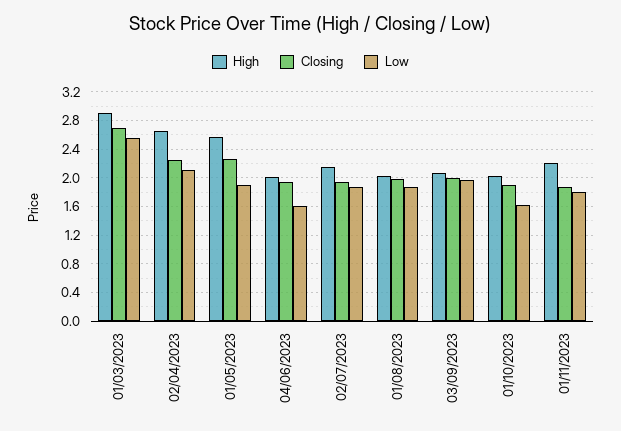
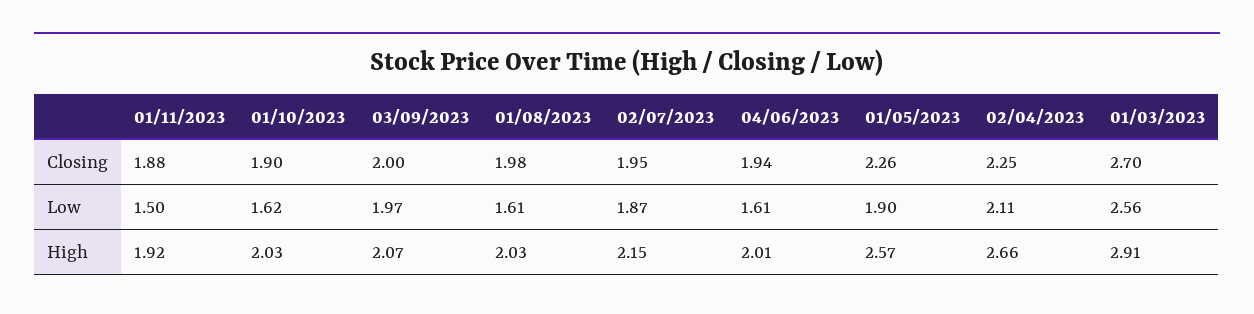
Low, 01/08/2023: 1.9 -> 1.61
High, 01/11/2023: 2.2 -> 1.92
Low, 01/11/2023: 1.8 -> 1.5

